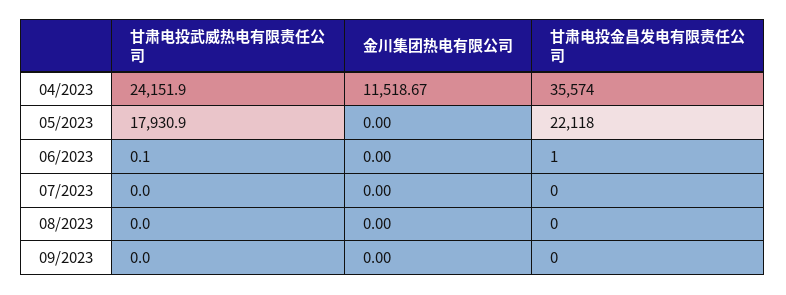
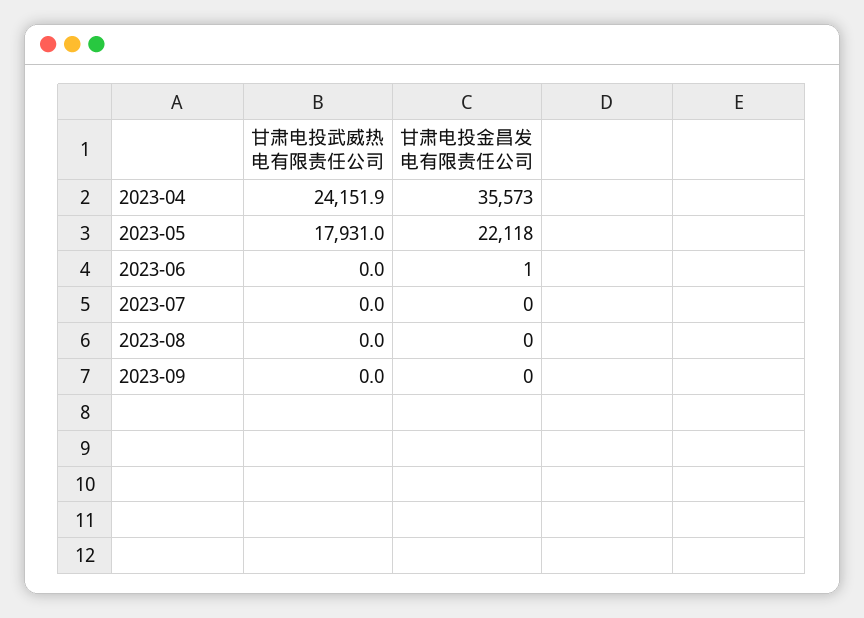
金川集团热电有限公司, 04/2023: 11518.67 -> none
甘肃电投金昌发电有限责任公司, 04/2023: 35574 -> 35573
甘肃电投武威热电有限责任公司, 05/2023: 17930.9 -> 17931
金川集团热电有限公司, 05/2023: 0 -> none
甘肃电投武威热电有限责任公司, 06/2023: 0.1 -> 0
金川集团热电有限公司, 06/2023: 0 -> none
金川集团热电有限公司, 07/2023: 0 -> none
金川集团热电有限公司, 08/2023: 0 -> none
金川集团热电有限公司, 09/2023: 0 -> none

